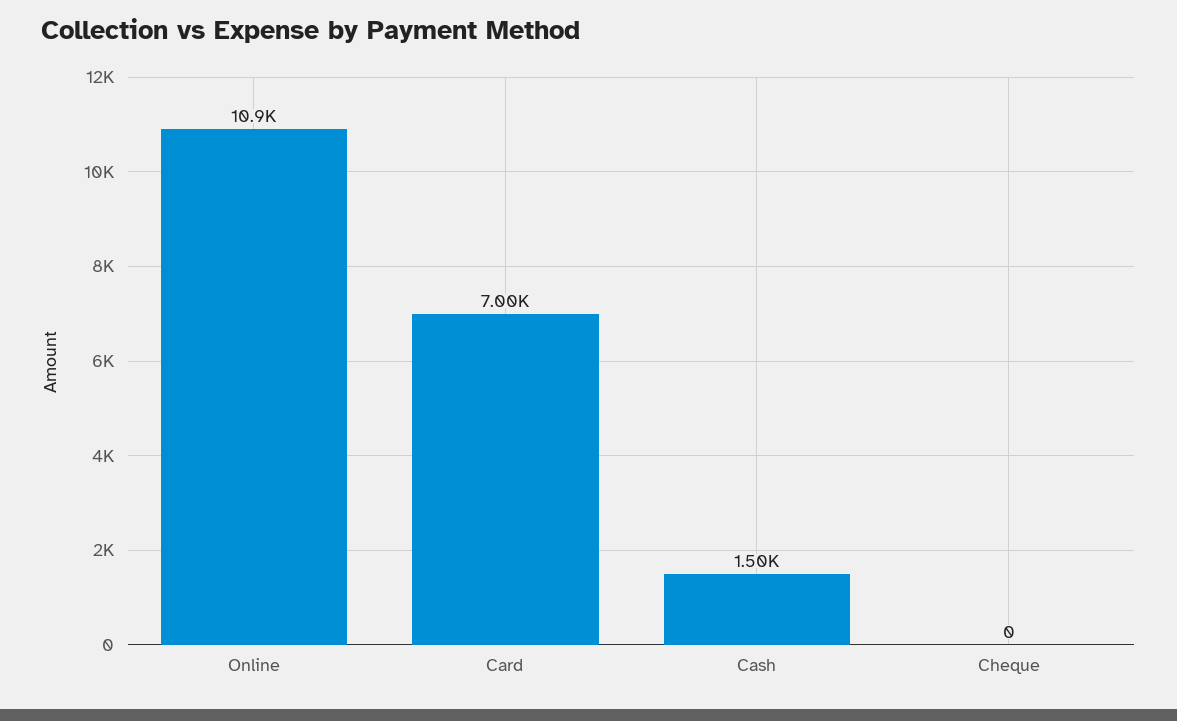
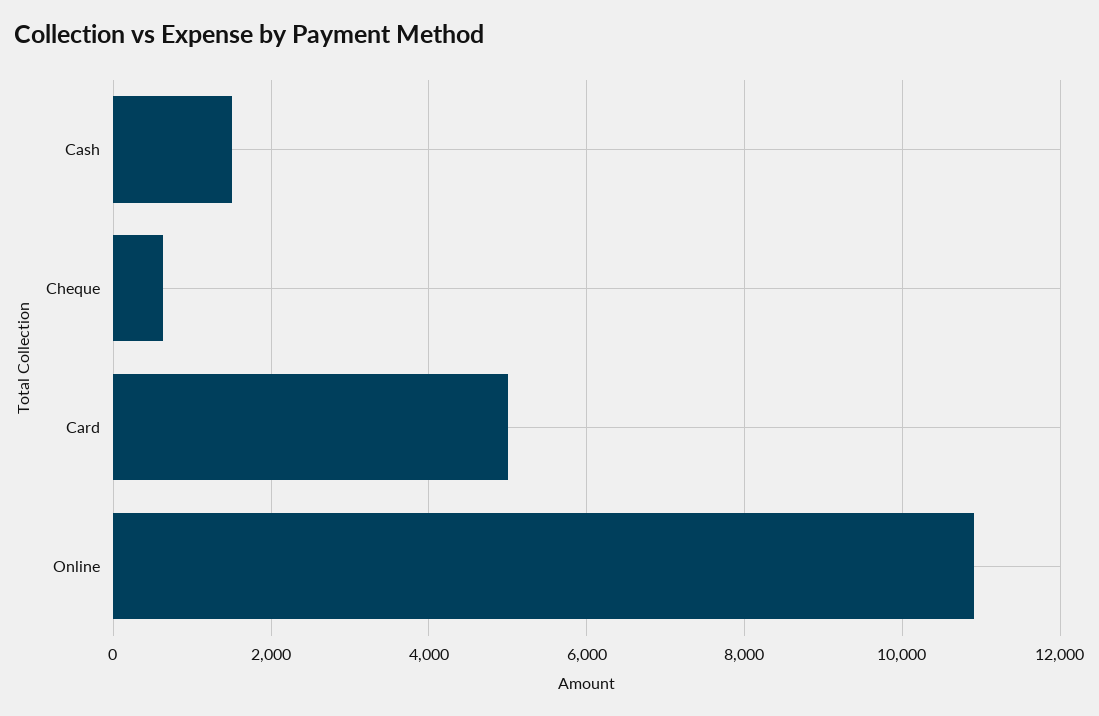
Card: 7000 -> 5000
Cheque: 0 -> 600

